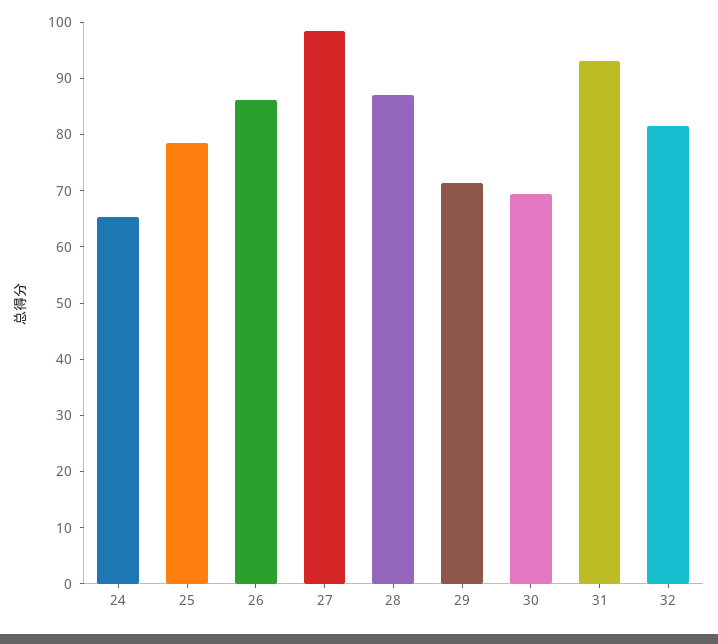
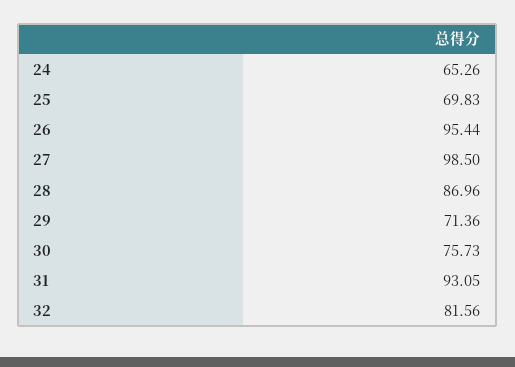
25: 78 -> 69.83
26: 86 -> 95.44
30: 70 -> 75.73

